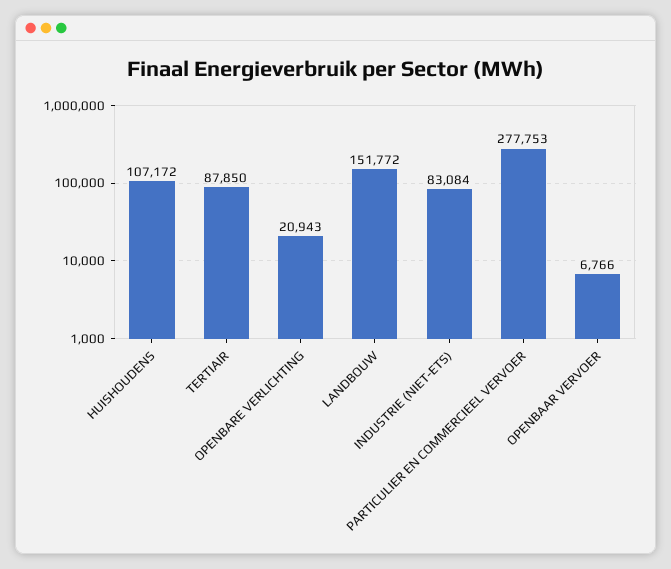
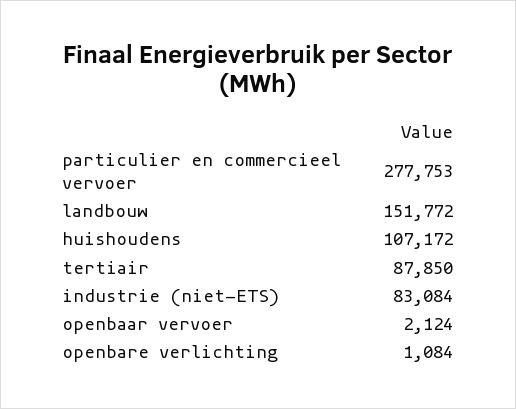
OPENBARE VERLICHTING: 20943 -> 1084
OPENBAAR VERVOER: 6766 -> 2124

